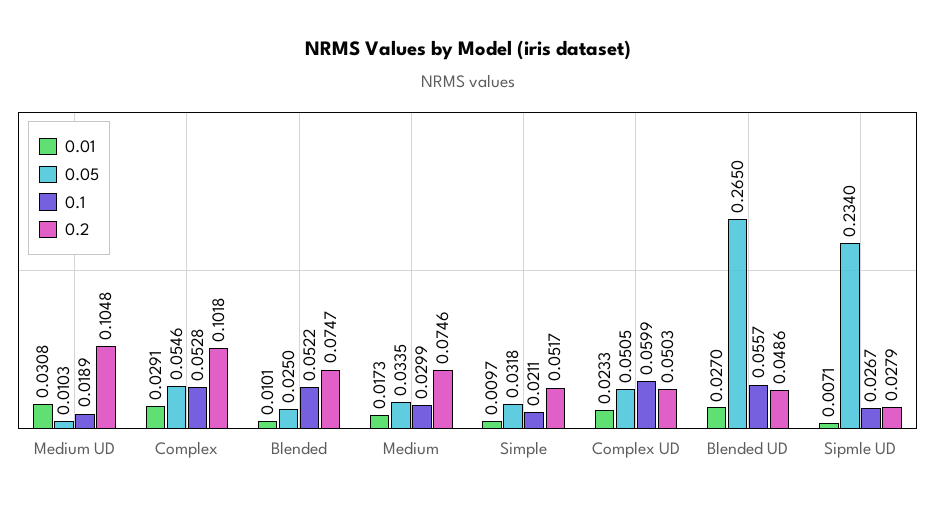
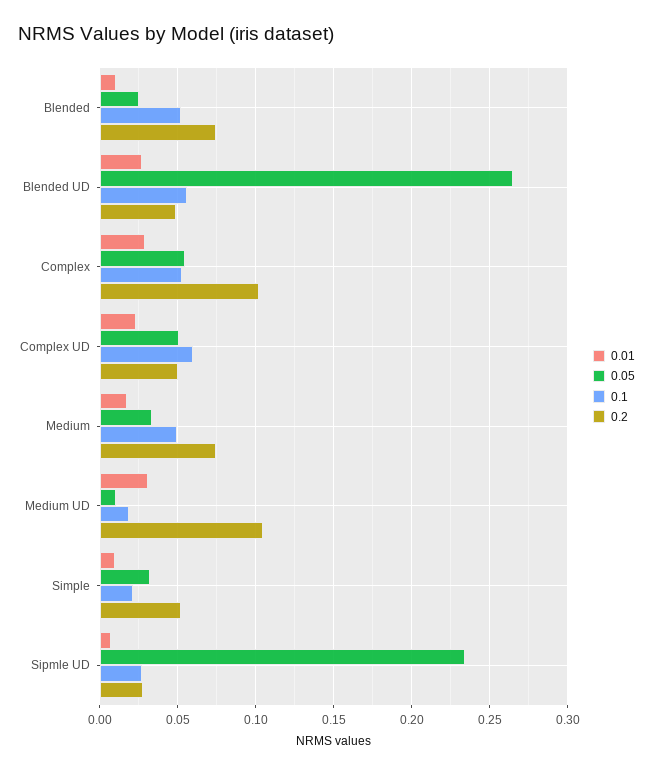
0.1, Medium: 0.0299 -> 0.05

